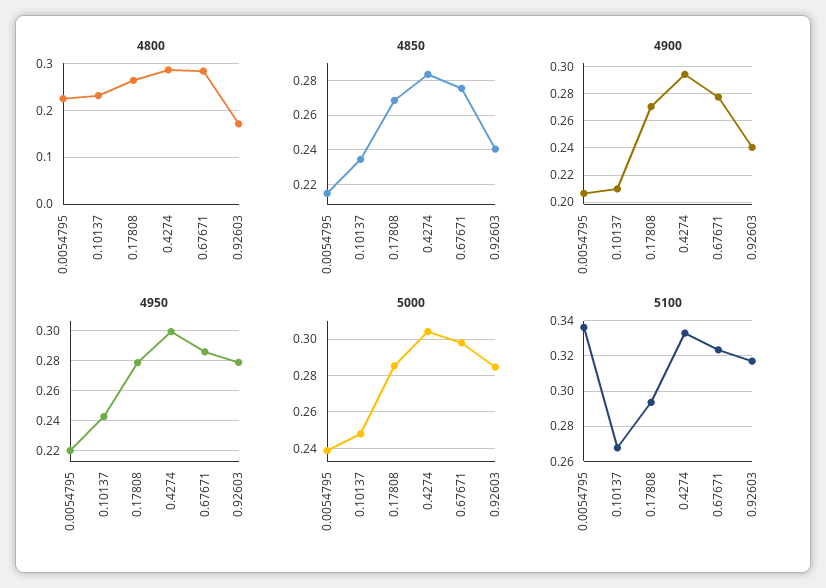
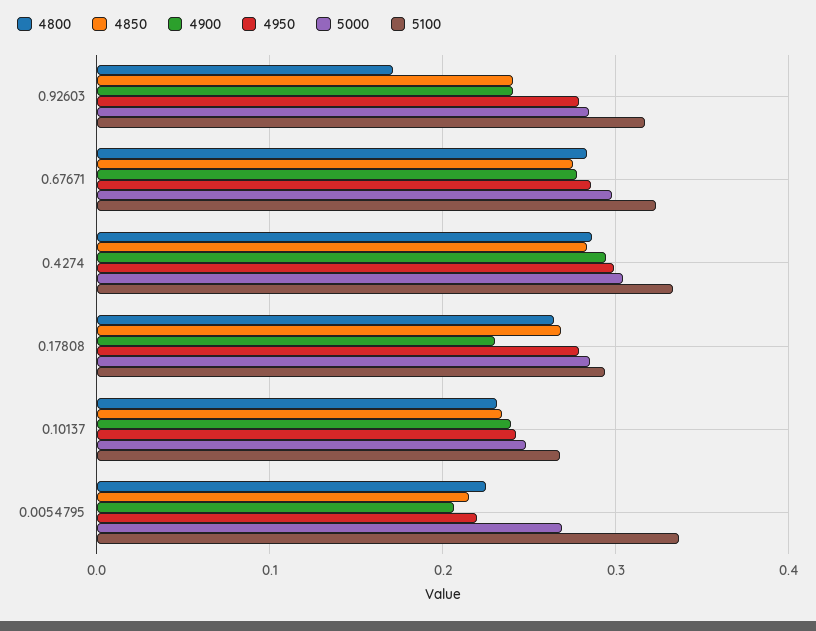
4900, 0.10137: 0.21 -> 0.24
4900, 0.17808: 0.27 -> 0.23
5000, 0.0054795: 0.24 -> 0.27

